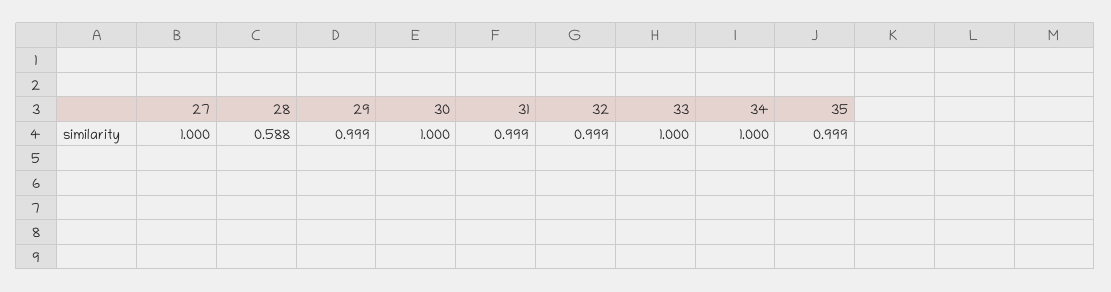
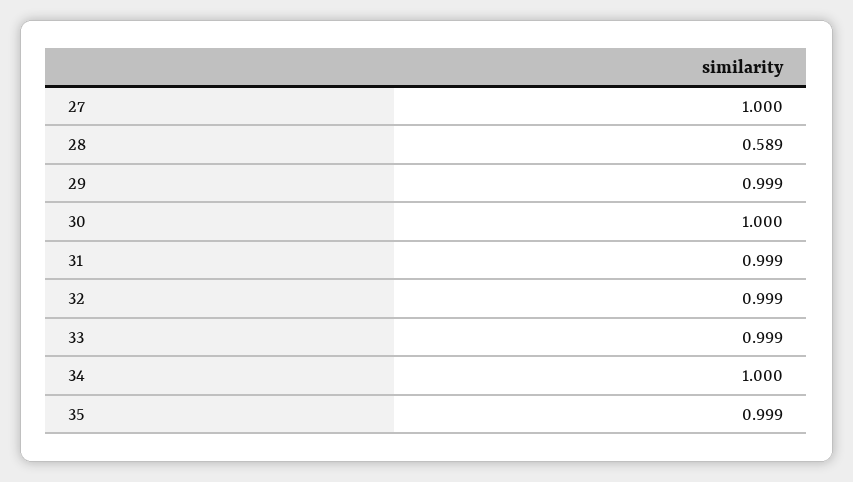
28: 0.588 -> 0.589
33: 1 -> 0.999

